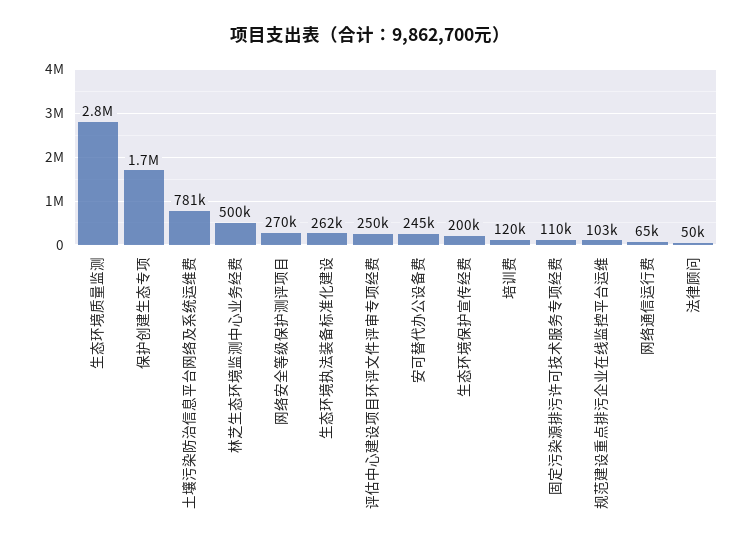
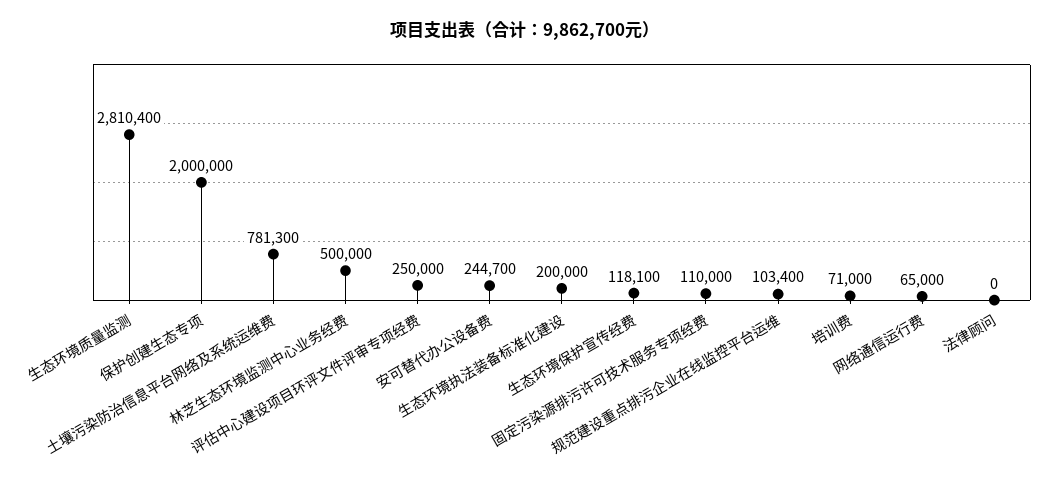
保护创建生态专项: 1700000 -> 2000000
网络安全等级保护测评项目: 270000 -> none
生态环境执法装备标准化建设: 262000 -> 200000
生态环境保护宣传经费: 200000 -> 118100
培训费: 120000 -> 71000
法律顾问: 50000 -> 0

